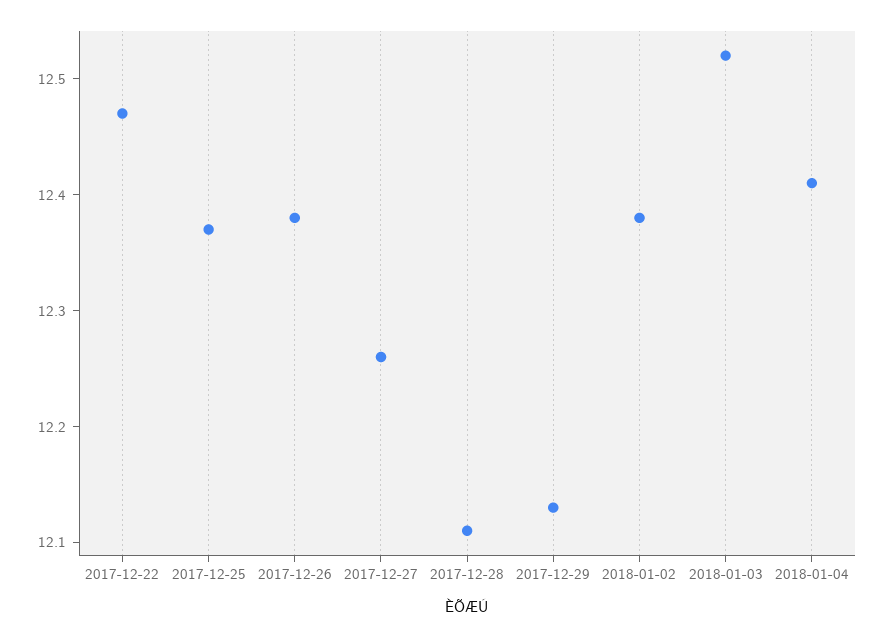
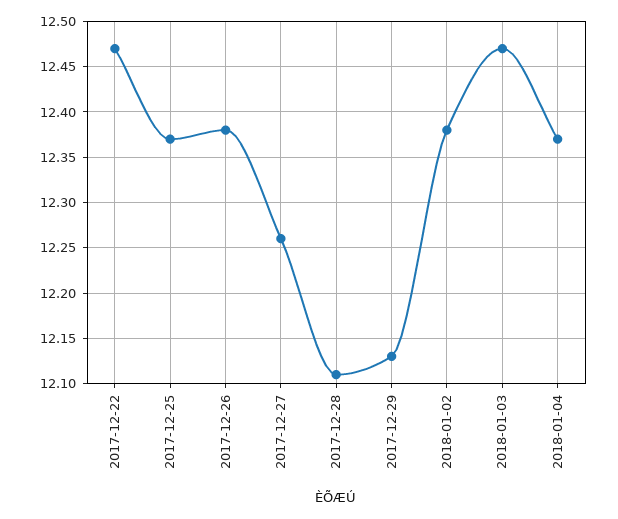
2018-01-03: 12.52 -> 12.47
2018-01-04: 12.41 -> 12.37

